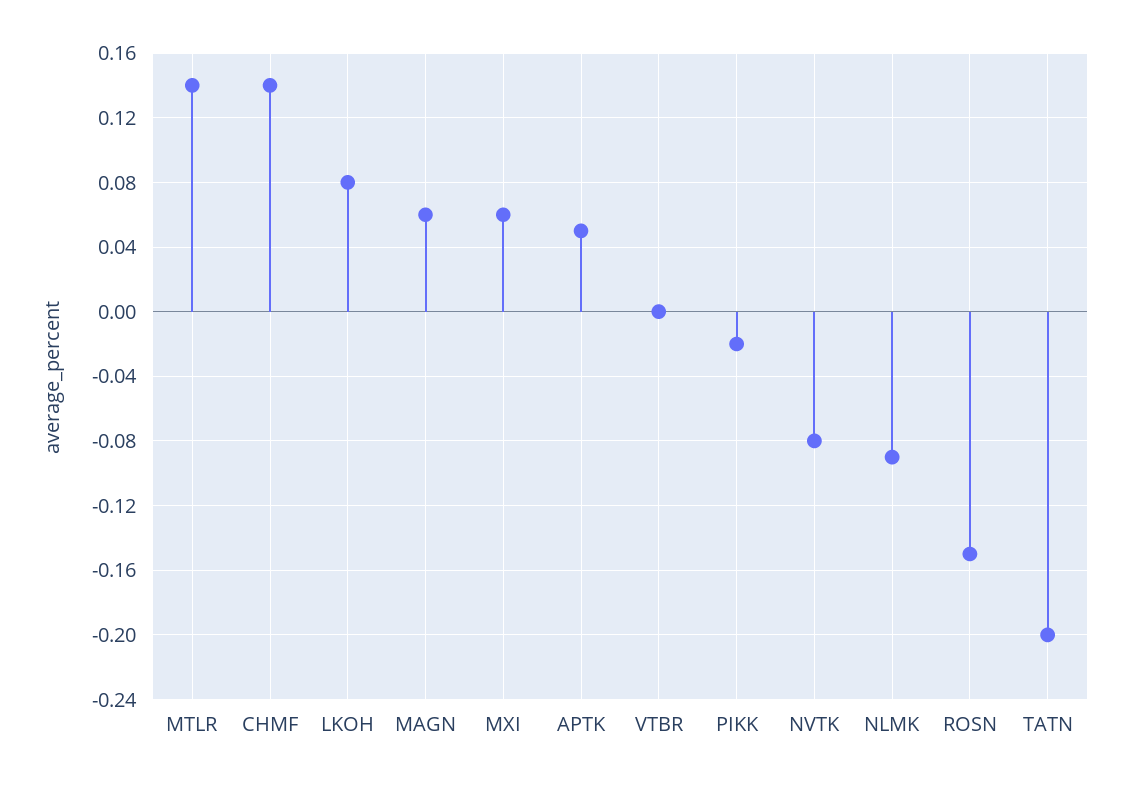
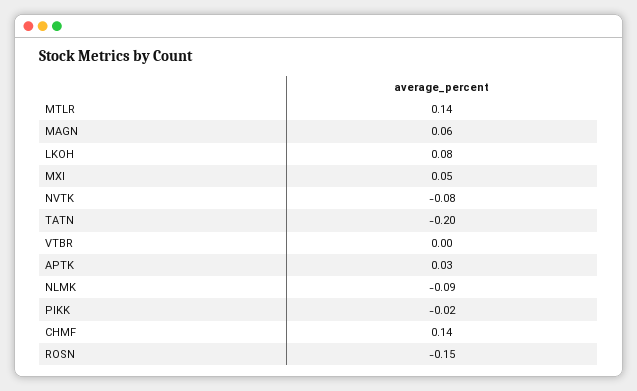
MXI: 0.06 -> 0.05
APTK: 0.05 -> 0.03

